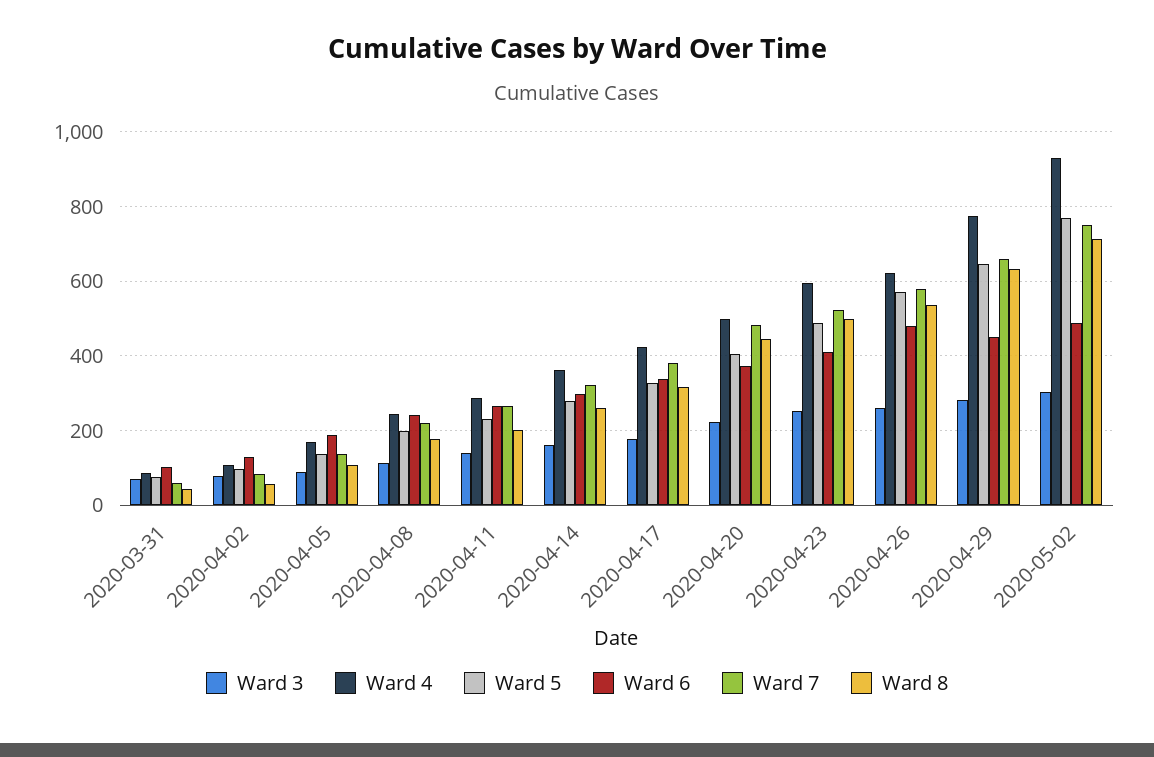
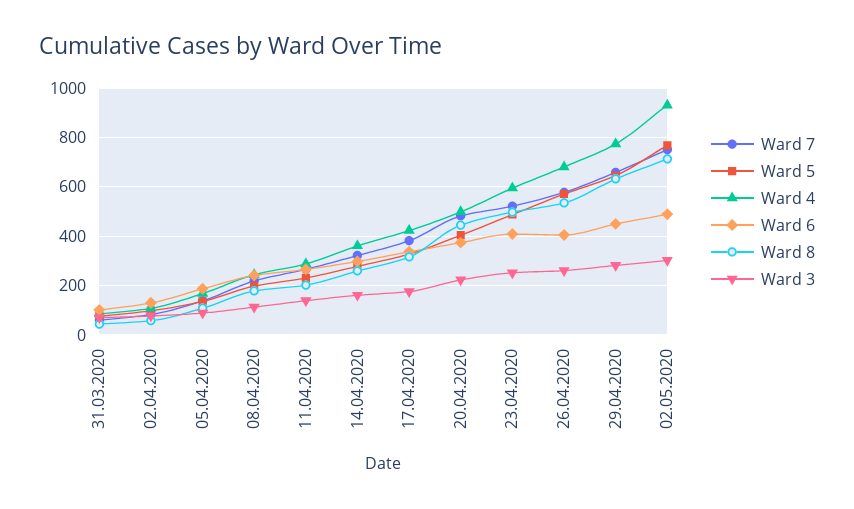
Ward 4, 2020-04-26: 620 -> 675
Ward 6, 2020-04-26: 480 -> 400

